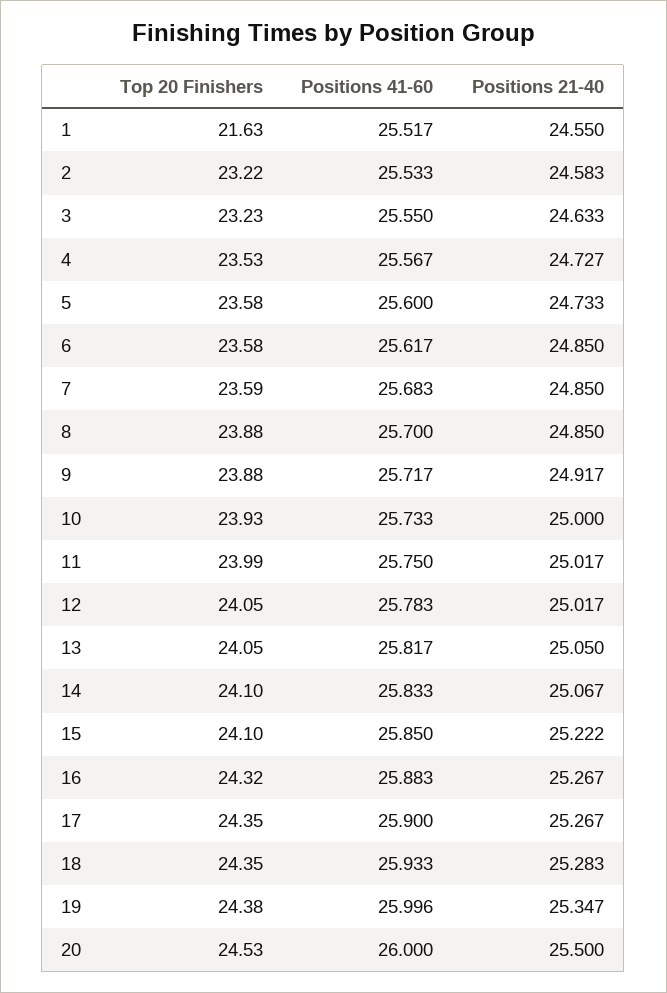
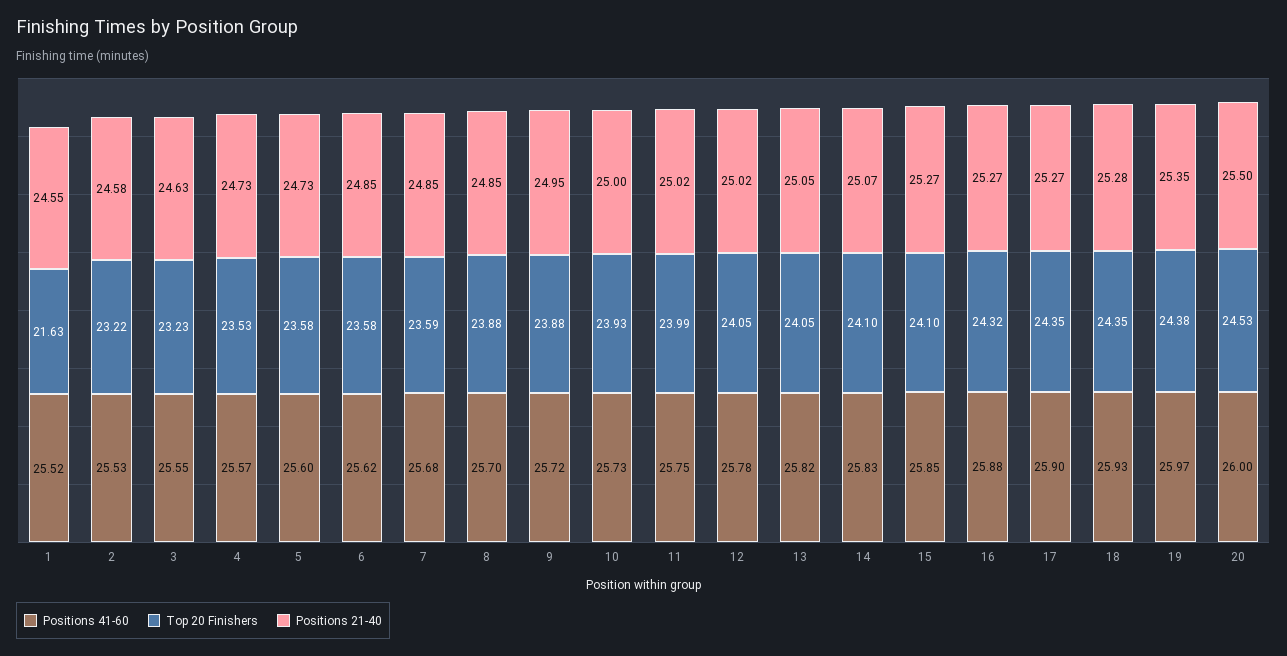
Positions 21-40, 9: 24.917 -> 24.95
Positions 21-40, 15: 25.222 -> 25.27
Positions 41-60, 19: 25.996 -> 25.97

